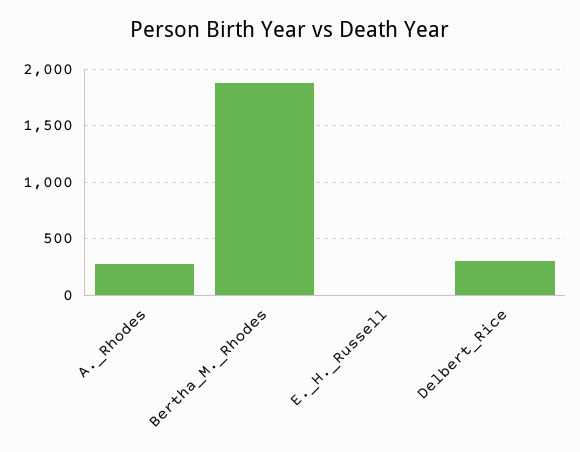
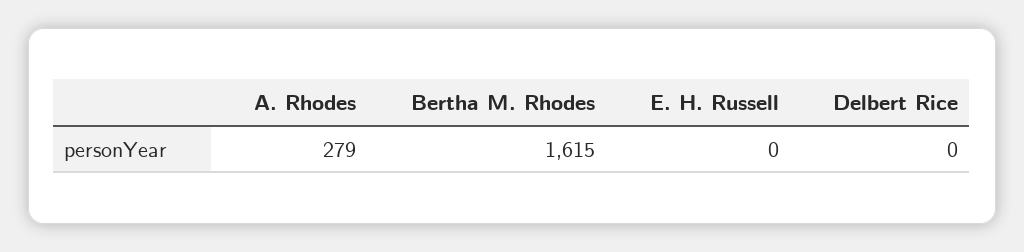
Bertha_M._Rhodes: 1900 -> 1615
Delbert_Rice: 300 -> 0

